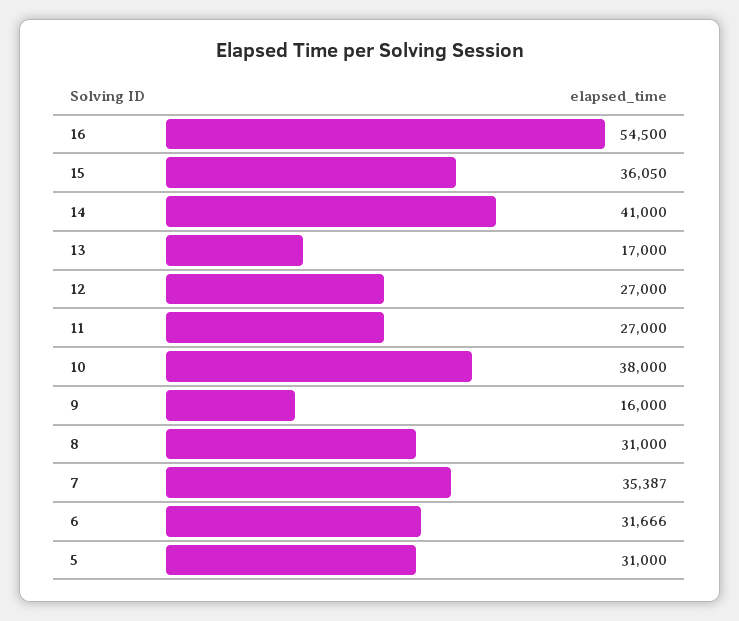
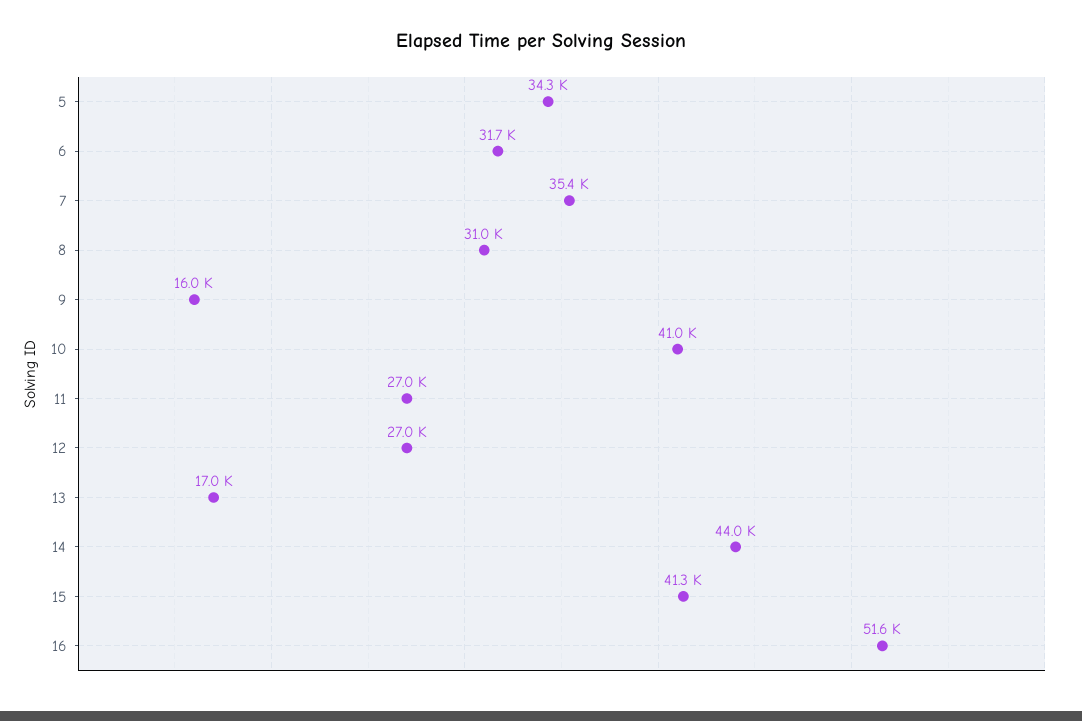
16: 54500 -> 51600
15: 36050 -> 41300
14: 41000 -> 44000
10: 38000 -> 41000
5: 31000 -> 34300

